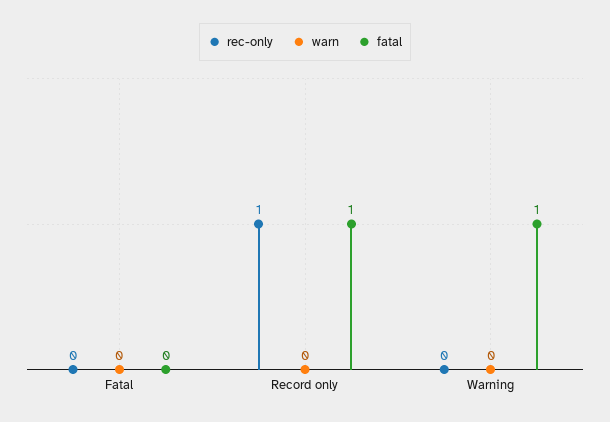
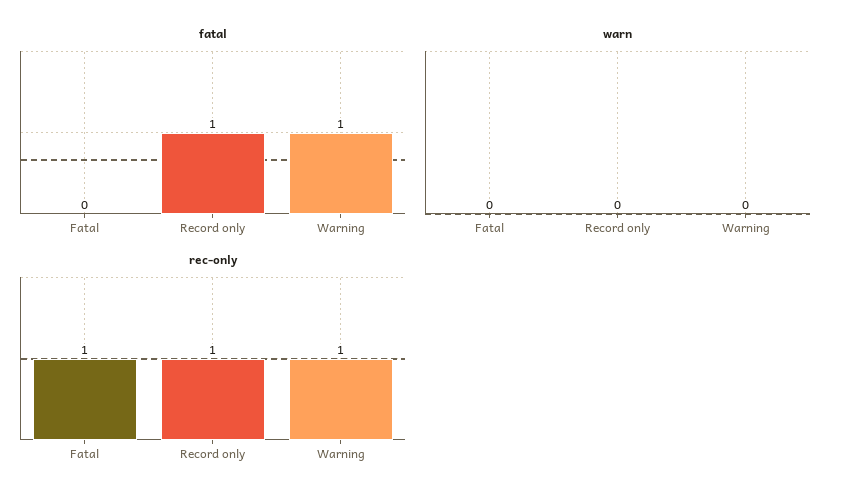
rec-only, Fatal: 0 -> 1
rec-only, Warning: 0 -> 1

